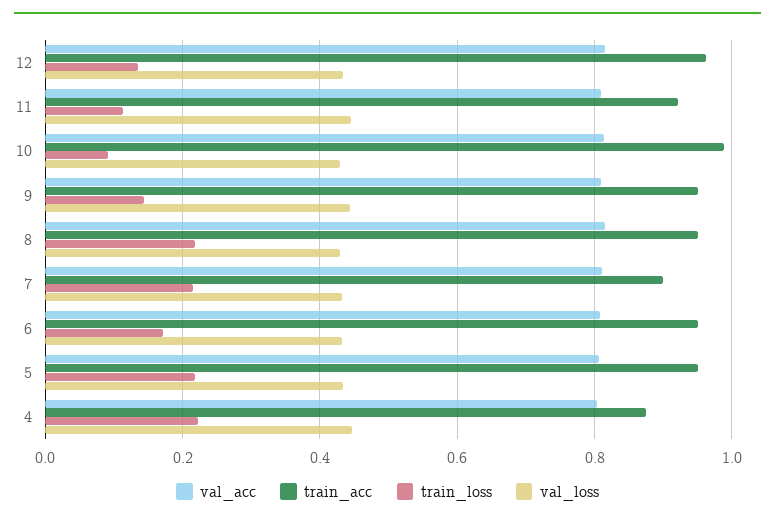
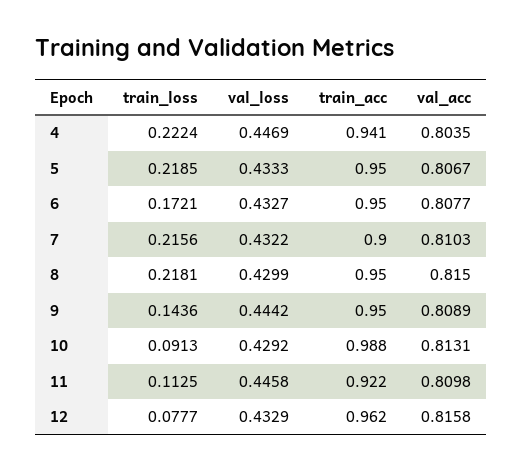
train_loss, 12: 0.14 -> 0.0777
train_acc, 4: 0.88 -> 0.941

